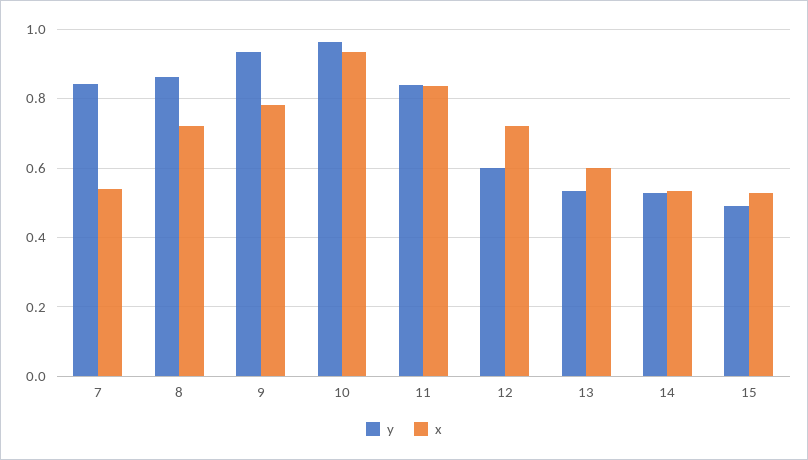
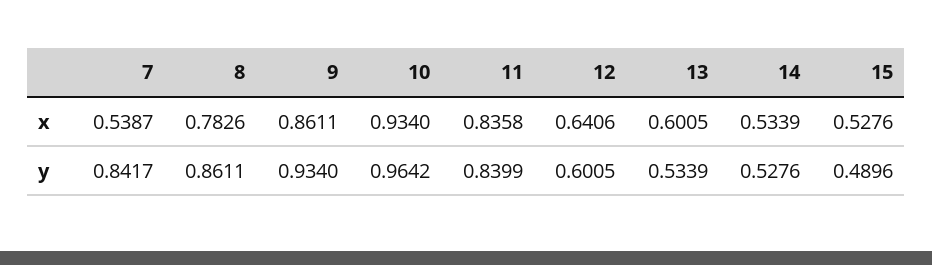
x, 8: 0.72 -> 0.7826
x, 9: 0.78 -> 0.8611
x, 12: 0.72 -> 0.6406

